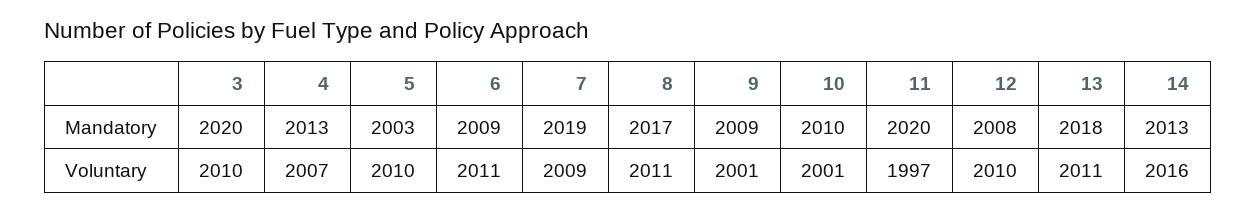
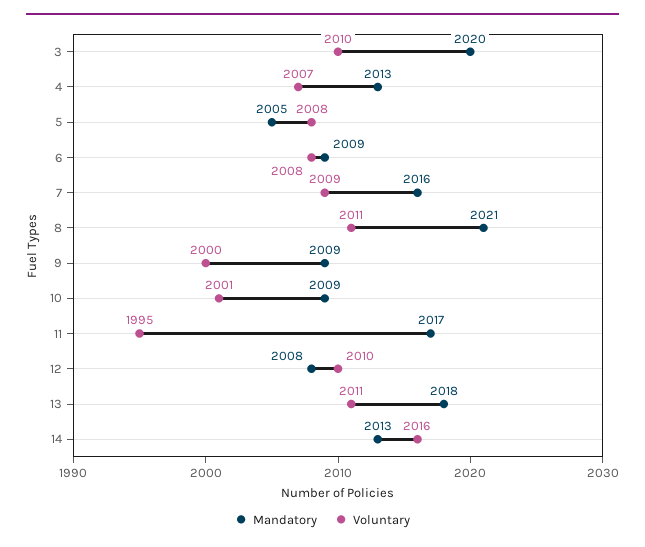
Mandatory, 5: 2003 -> 2005
Mandatory, 7: 2019 -> 2016
Mandatory, 8: 2017 -> 2021
Mandatory, 10: 2010 -> 2009
Mandatory, 11: 2020 -> 2017
Voluntary, 5: 2010 -> 2008
Voluntary, 6: 2011 -> 2008
Voluntary, 9: 2001 -> 2000
Voluntary, 11: 1997 -> 1995

